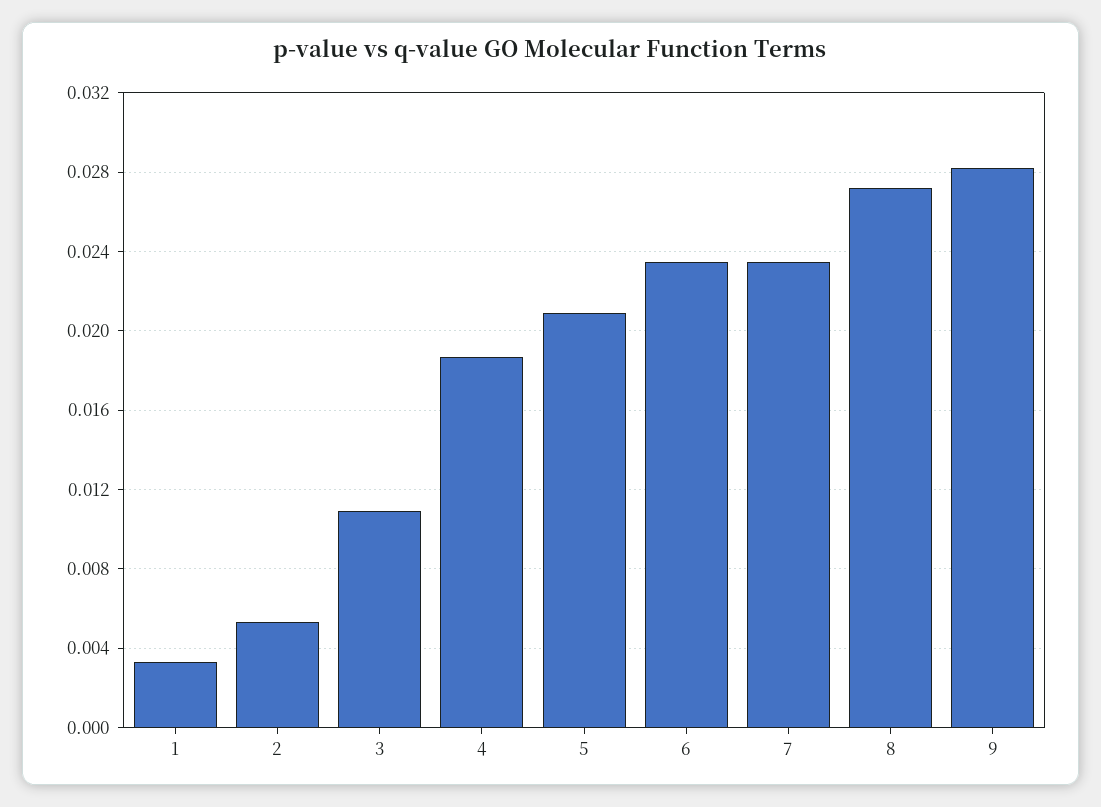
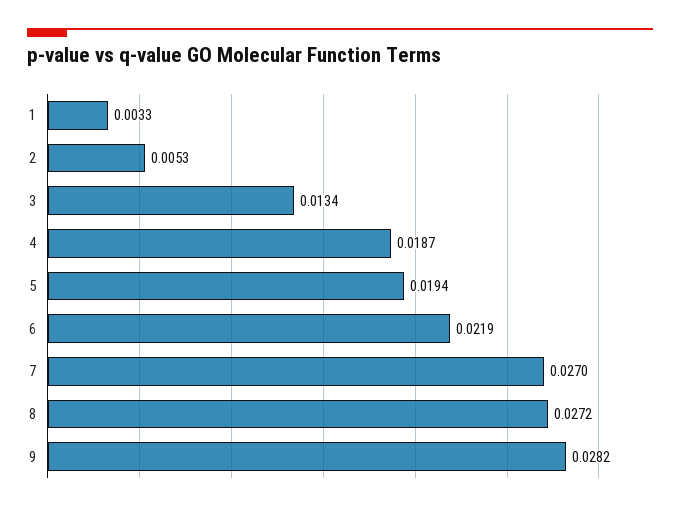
3: 0.011 -> 0.0134
5: 0.021 -> 0.0194
6: 0.0235 -> 0.0219
7: 0.0235 -> 0.027

